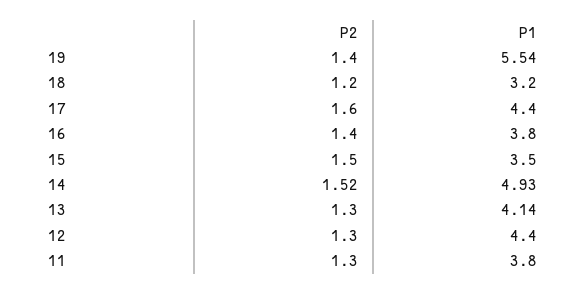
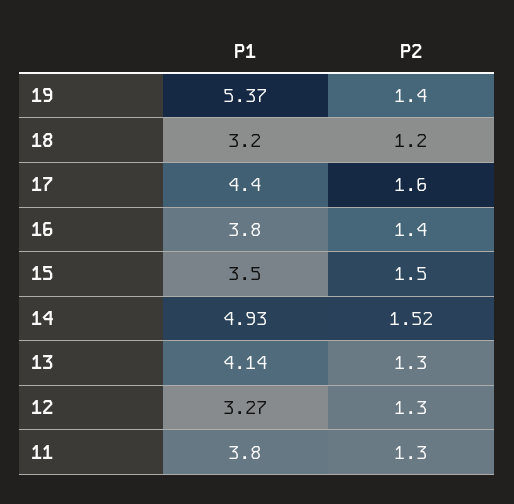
P1, 19: 5.54 -> 5.37
P1, 12: 4.4 -> 3.27

